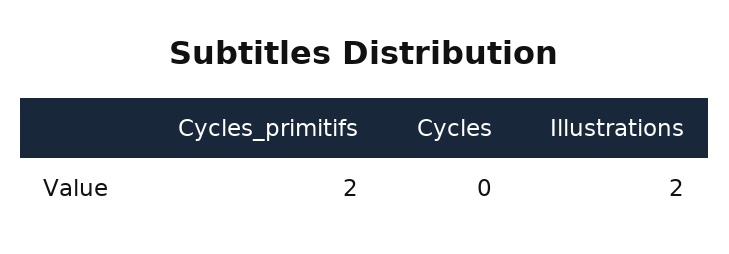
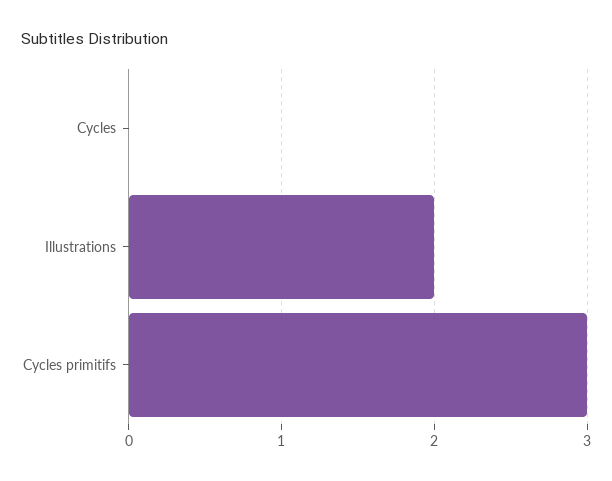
Cycles_primitifs: 2 -> 3

